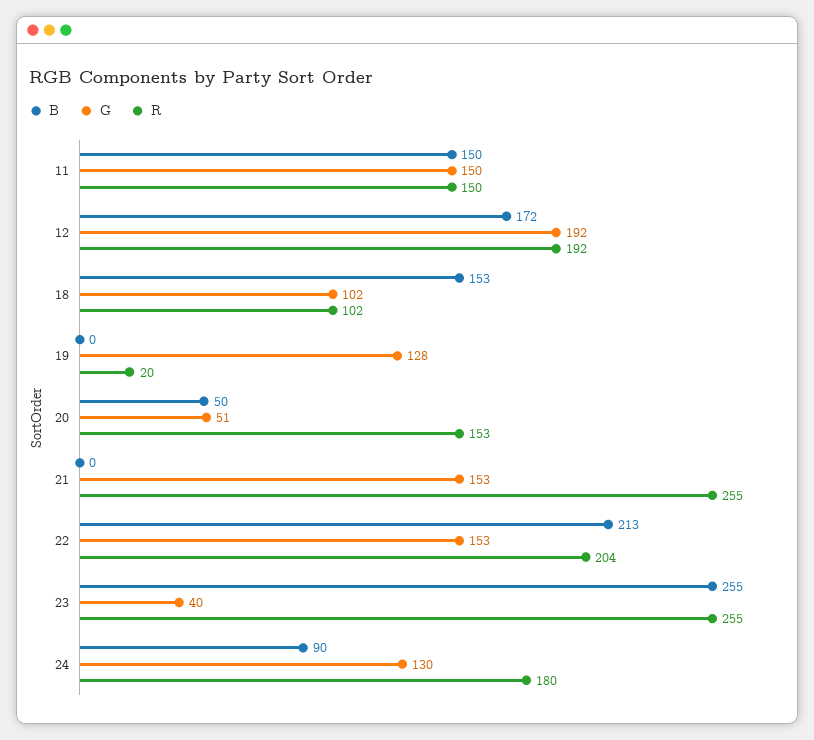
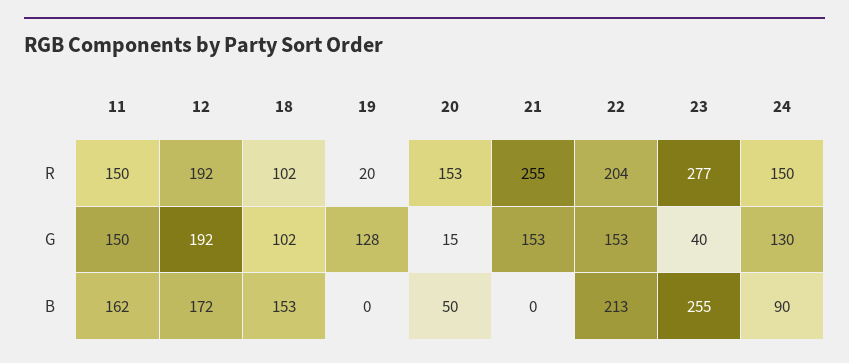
B, 11: 150 -> 162
G, 20: 51 -> 15
R, 23: 255 -> 277
R, 24: 180 -> 150

